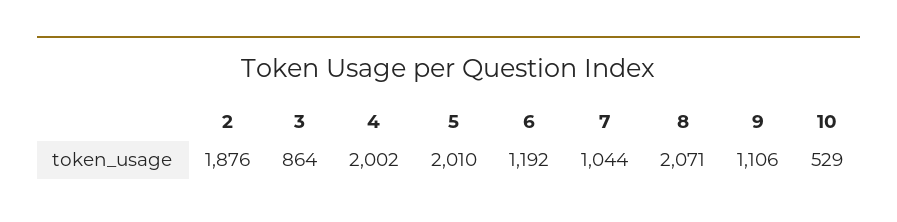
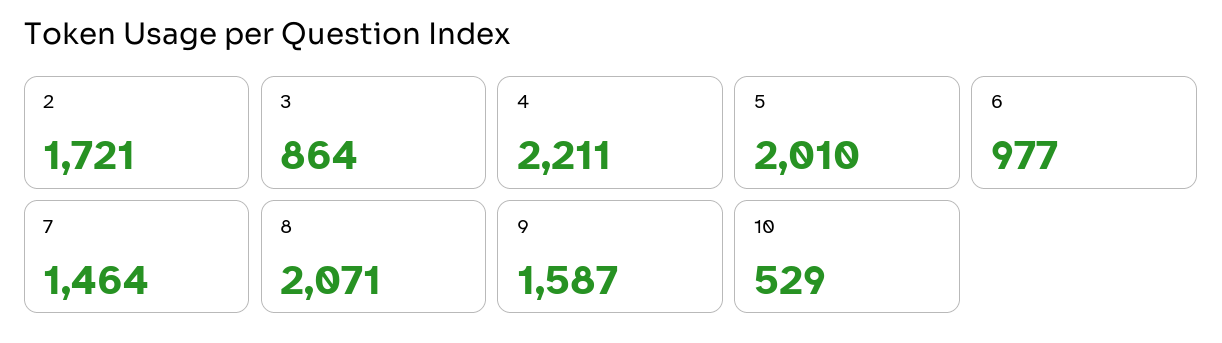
2: 1876 -> 1721
4: 2002 -> 2211
6: 1192 -> 977
7: 1044 -> 1464
9: 1106 -> 1587

